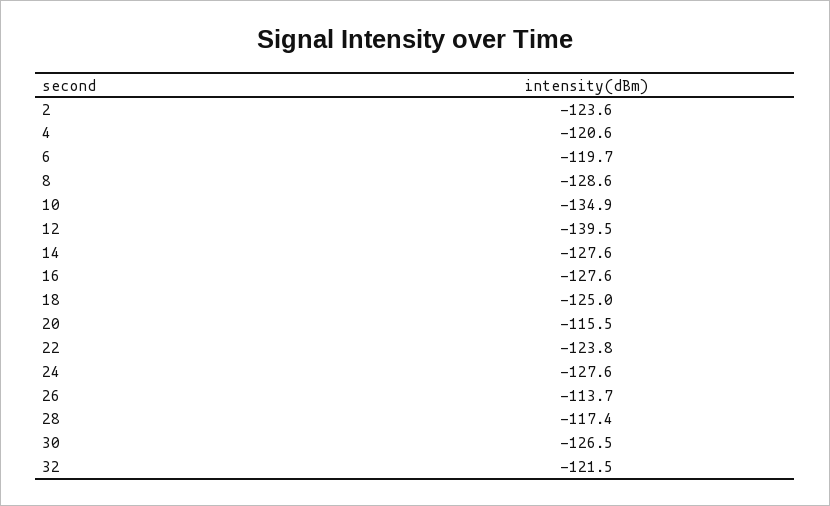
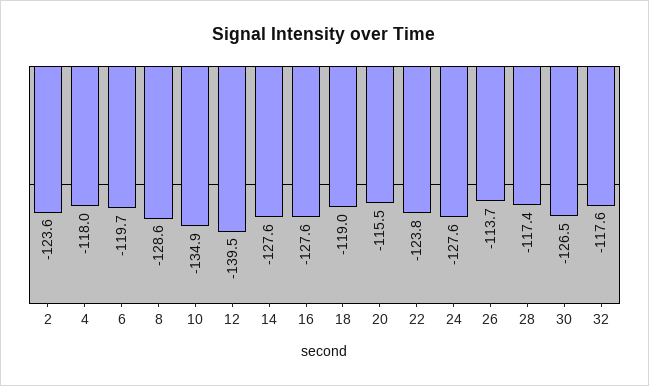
4: -120.6 -> -118
18: -125 -> -119
32: -121.5 -> -117.6

